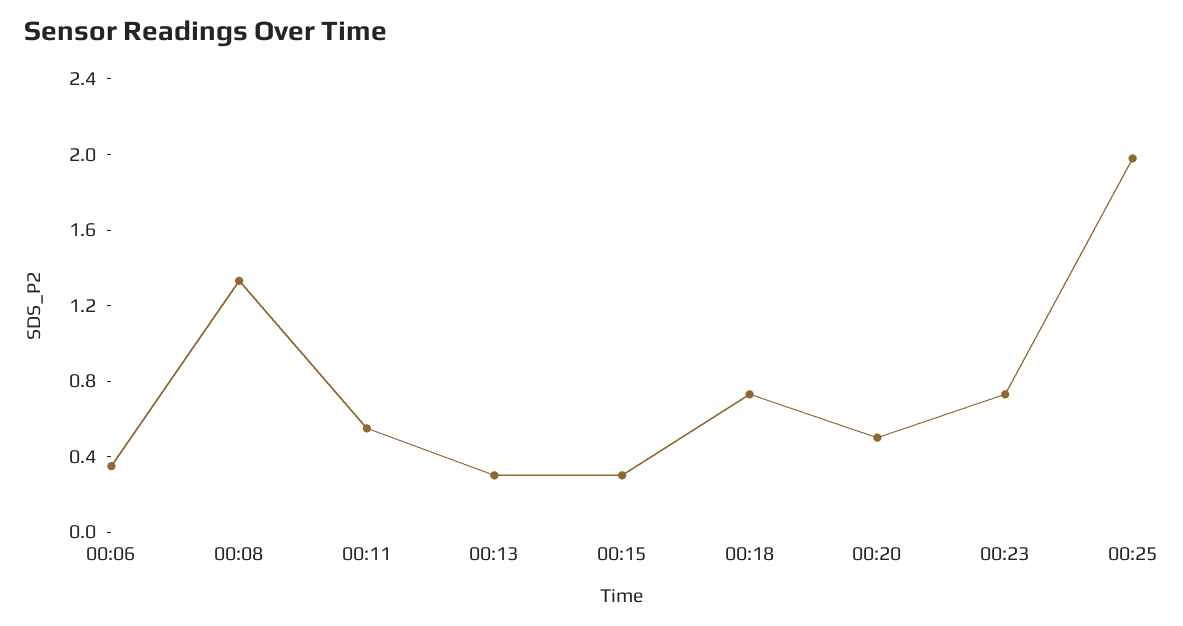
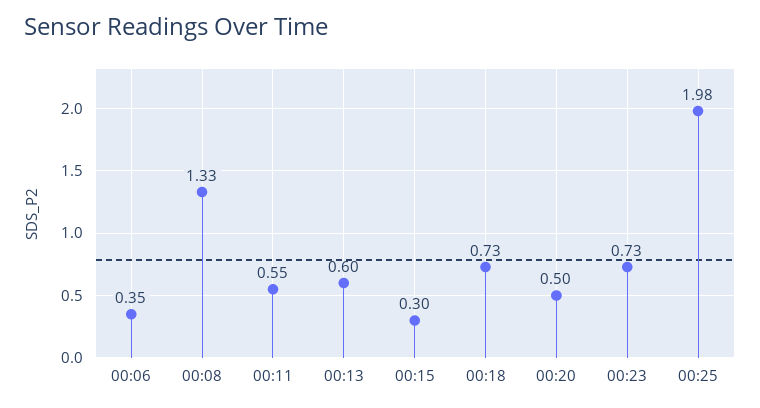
00:13: 0.3 -> 0.6

